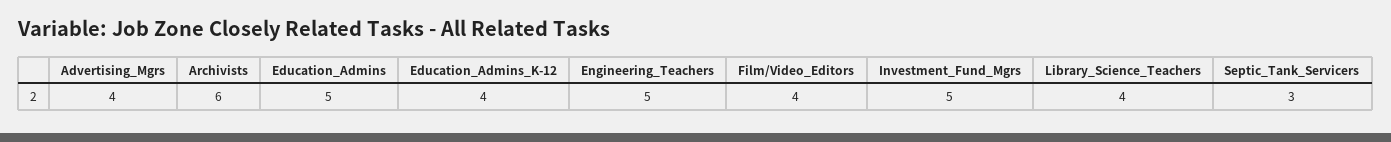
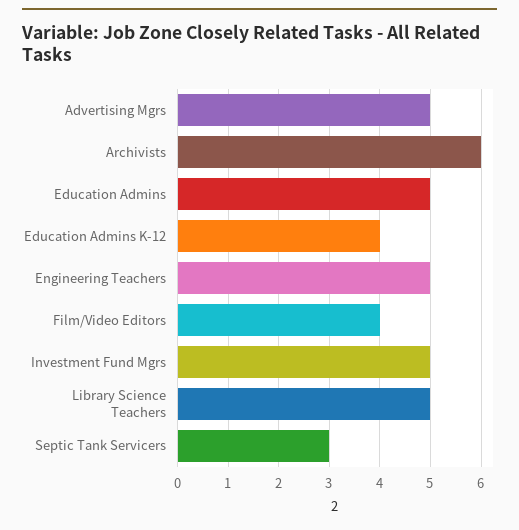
Advertising_Mgrs: 4 -> 5
Library_Science_Teachers: 4 -> 5

